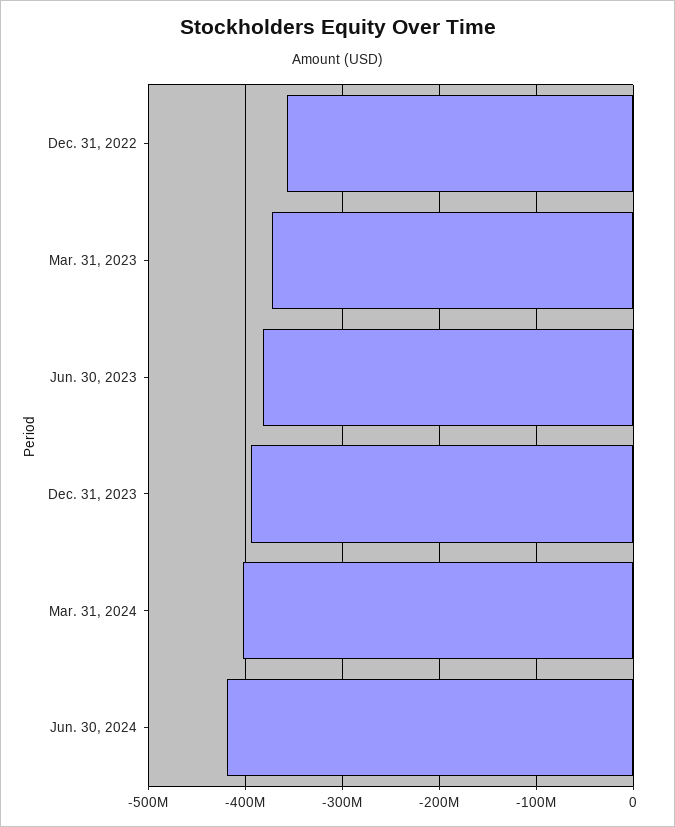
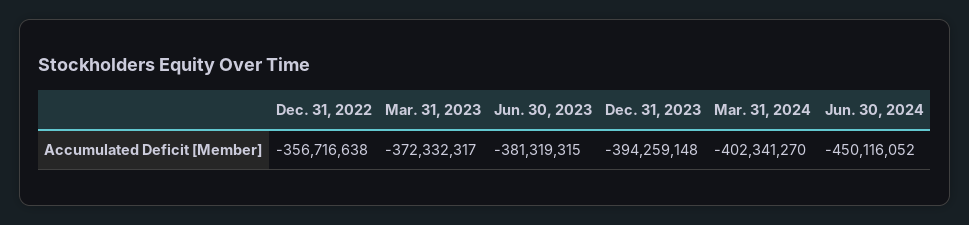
Jun. 30, 2024: -420000000 -> -450116052

